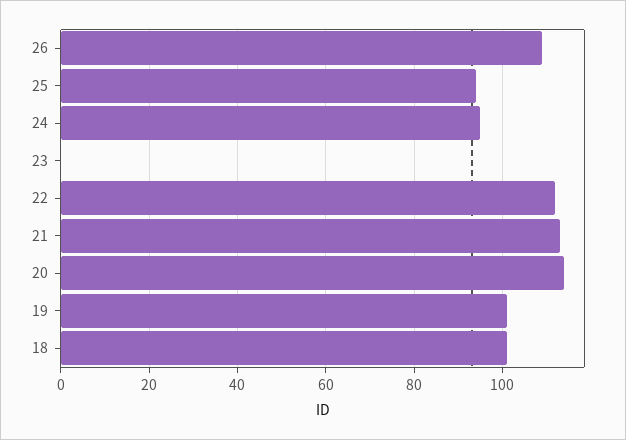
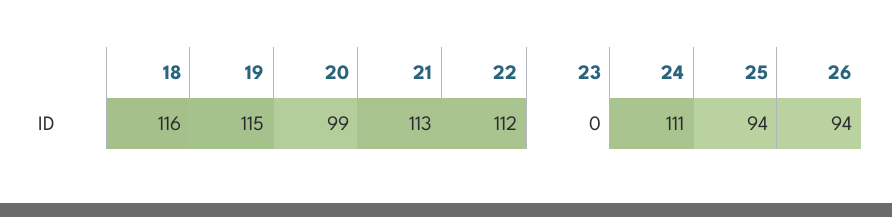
26: 110 -> 94
24: 95 -> 111
20: 115 -> 99
19: 100 -> 115
18: 100 -> 116

